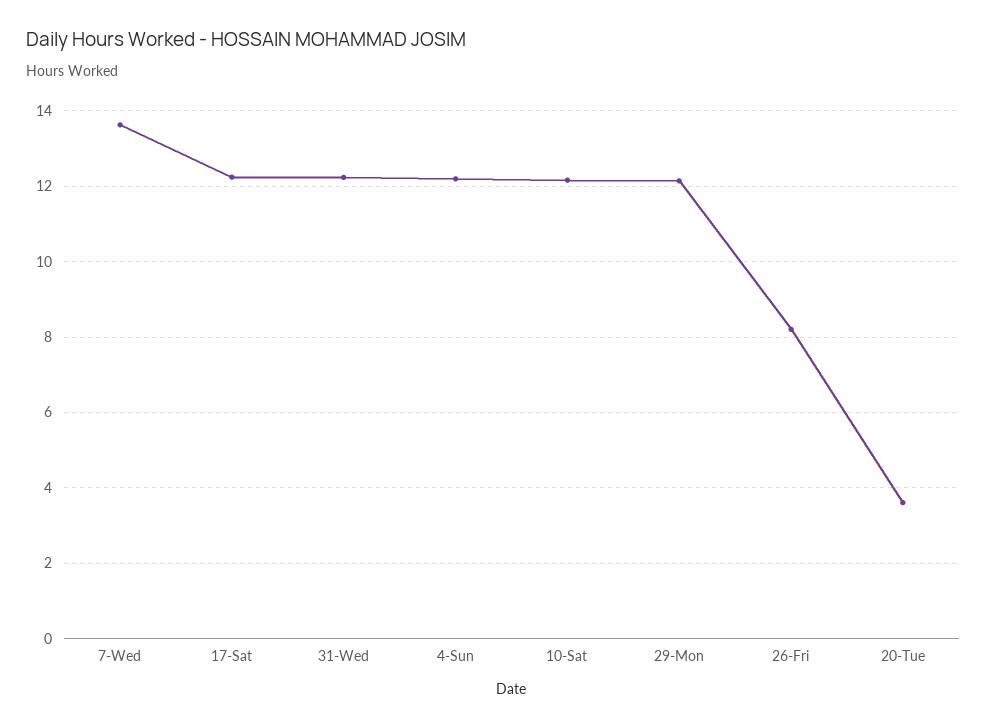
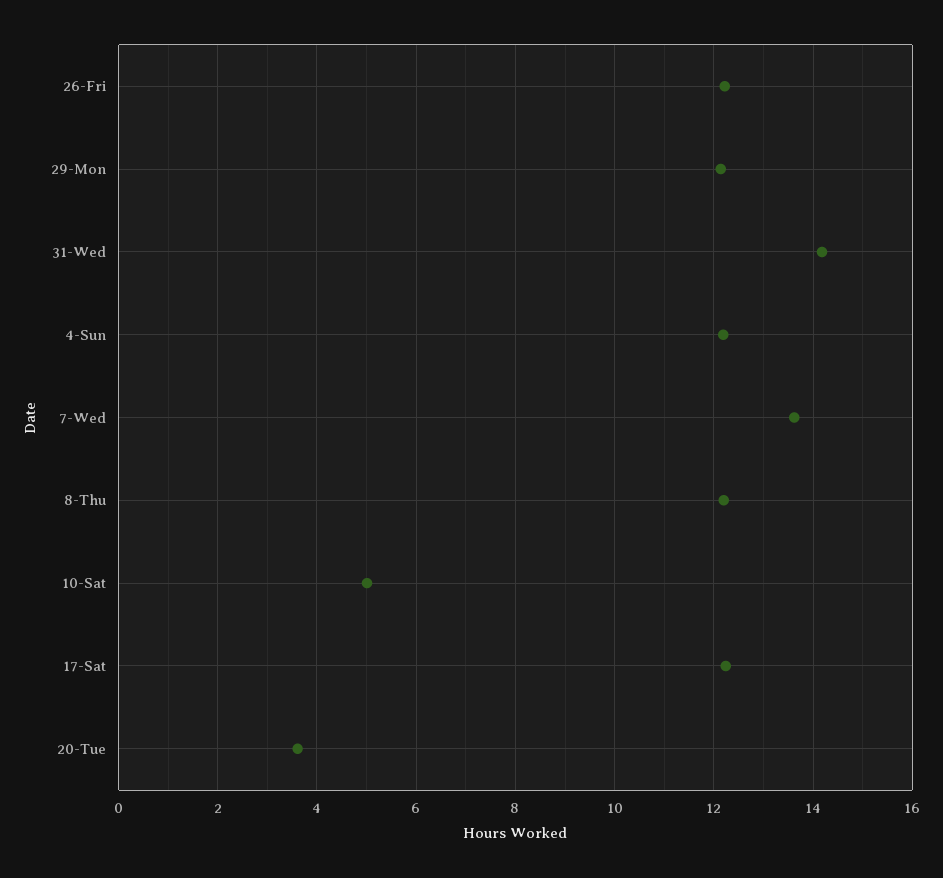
31-Wed: 12.2 -> 14.2
10-Sat: 12.2 -> 5
26-Fri: 8.2 -> 12.2
8-Thu: none -> 12.2

